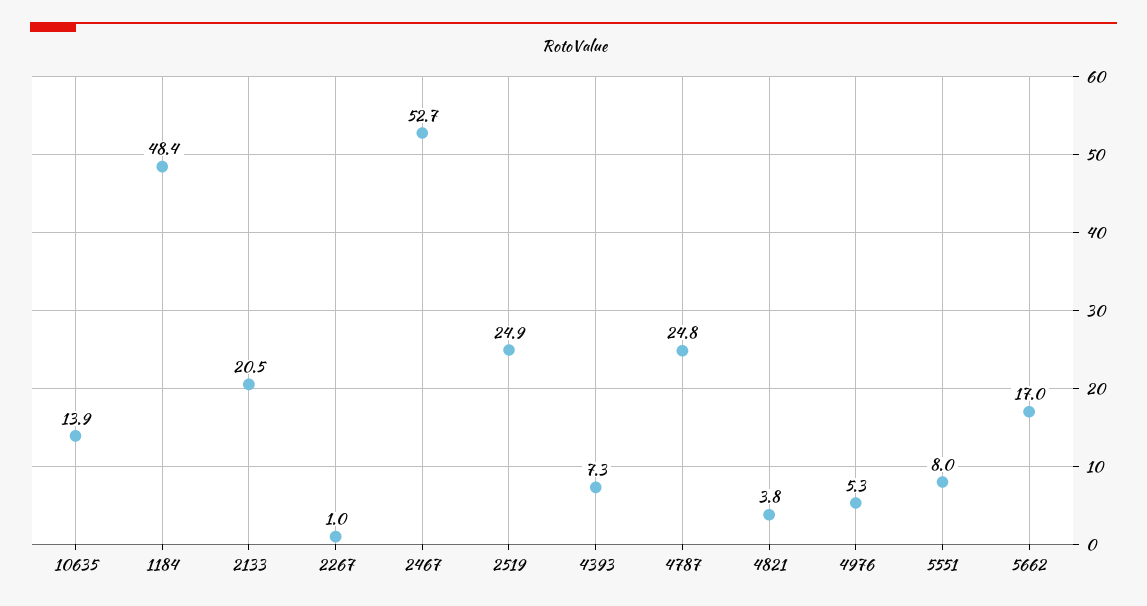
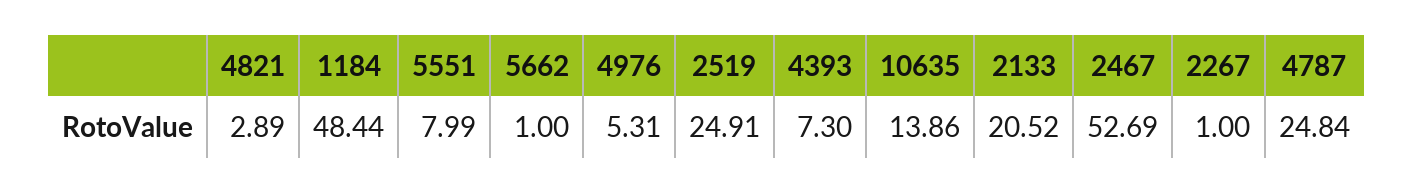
4821: 3.8 -> 2.89
5662: 17 -> 1

